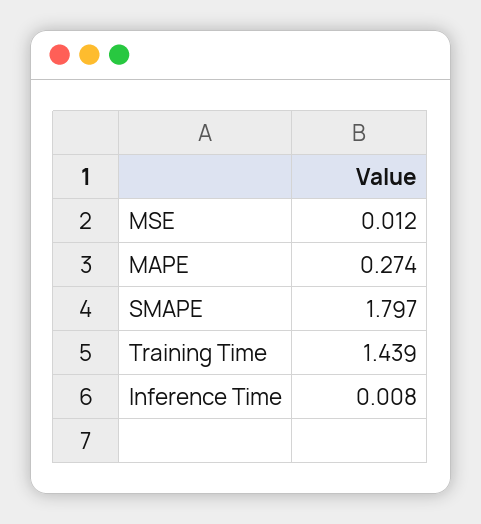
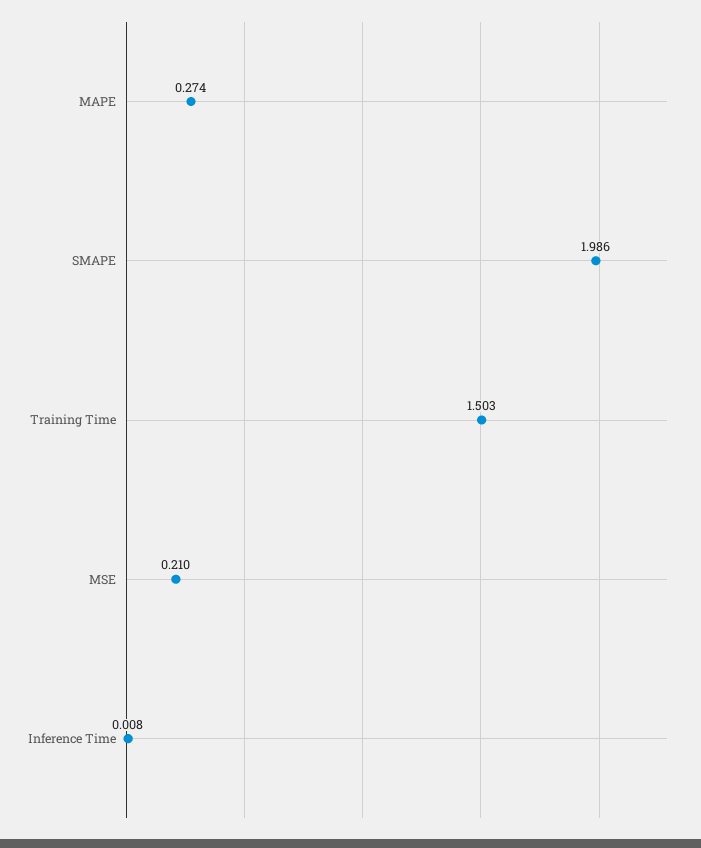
MSE: 0.012 -> 0.21
SMAPE: 1.797 -> 1.986
Training Time: 1.439 -> 1.503

